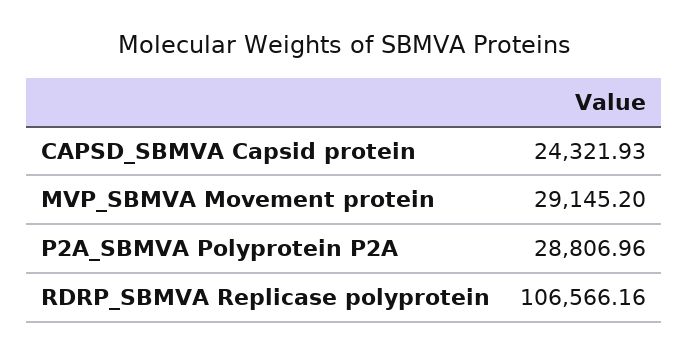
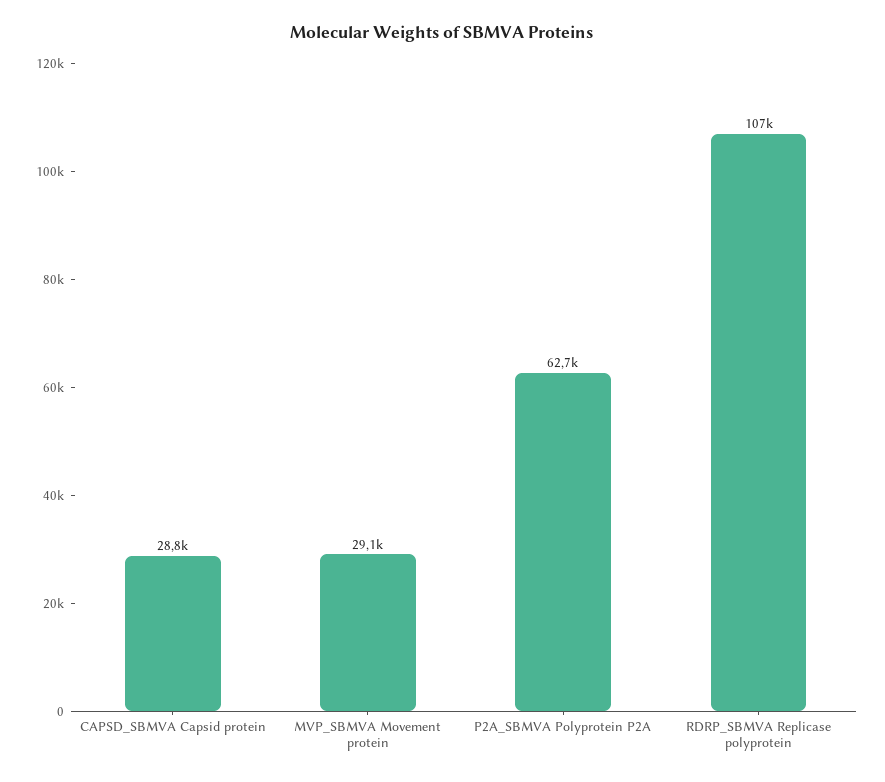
CAPSD_SBMVA Capsid protein: 24321.93 -> 28800
P2A_SBMVA Polyprotein P2A: 28806.96 -> 62700

